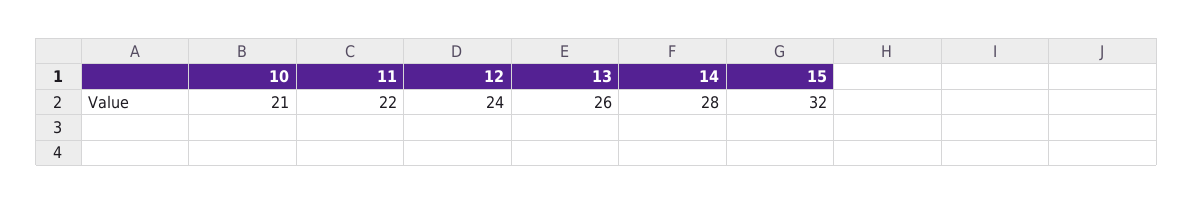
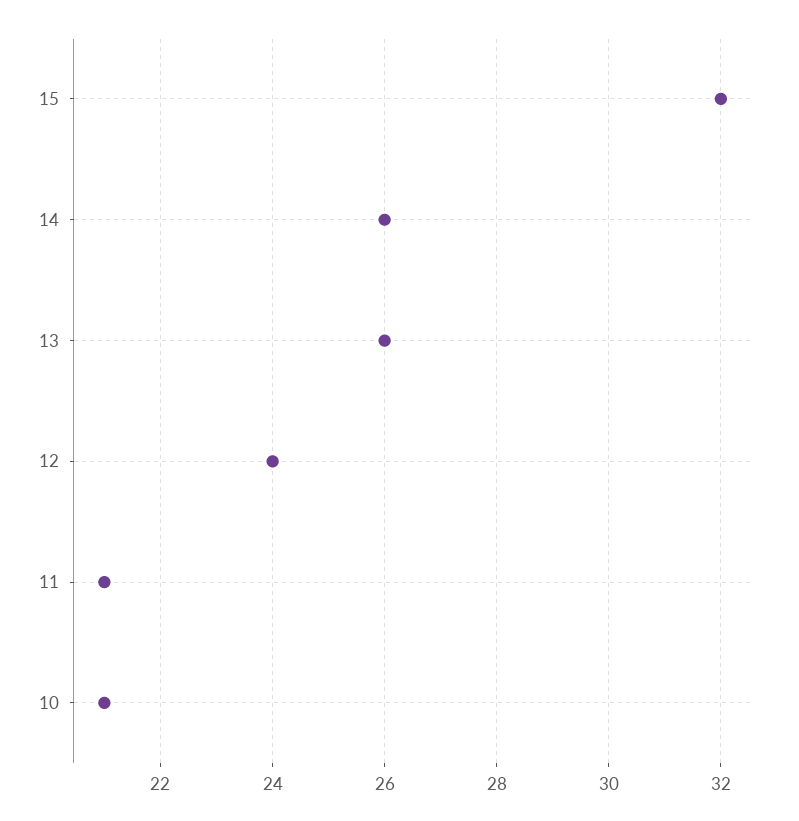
11: 22 -> 21
14: 28 -> 26

